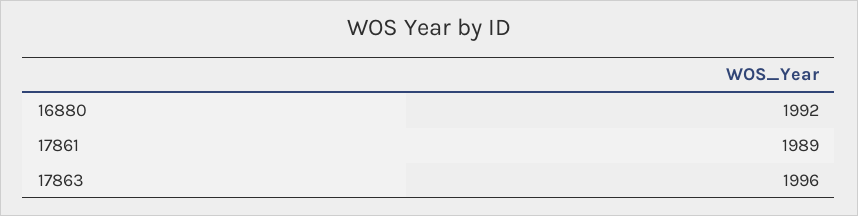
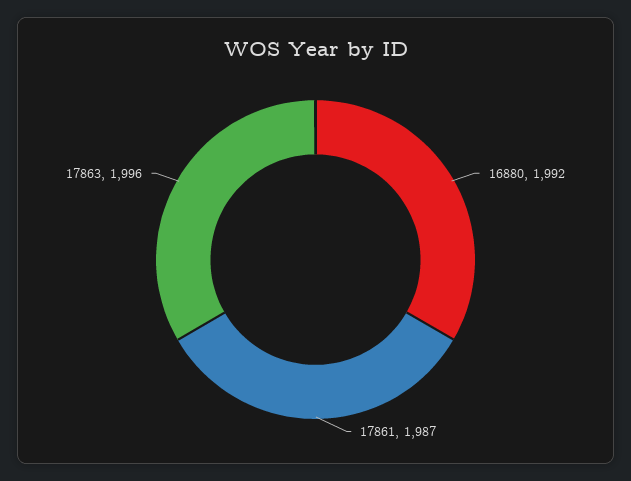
17861: 1989 -> 1987

